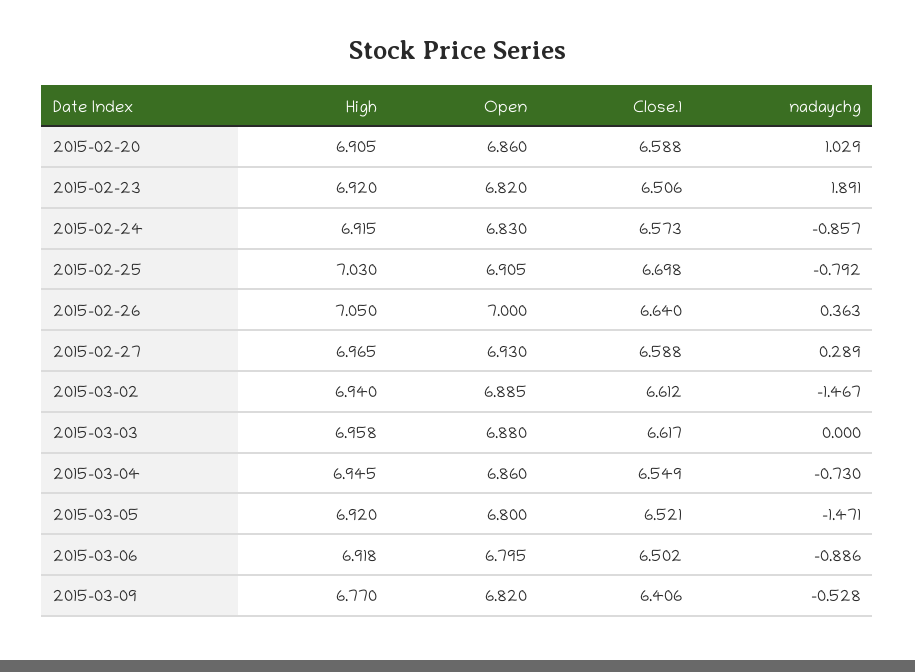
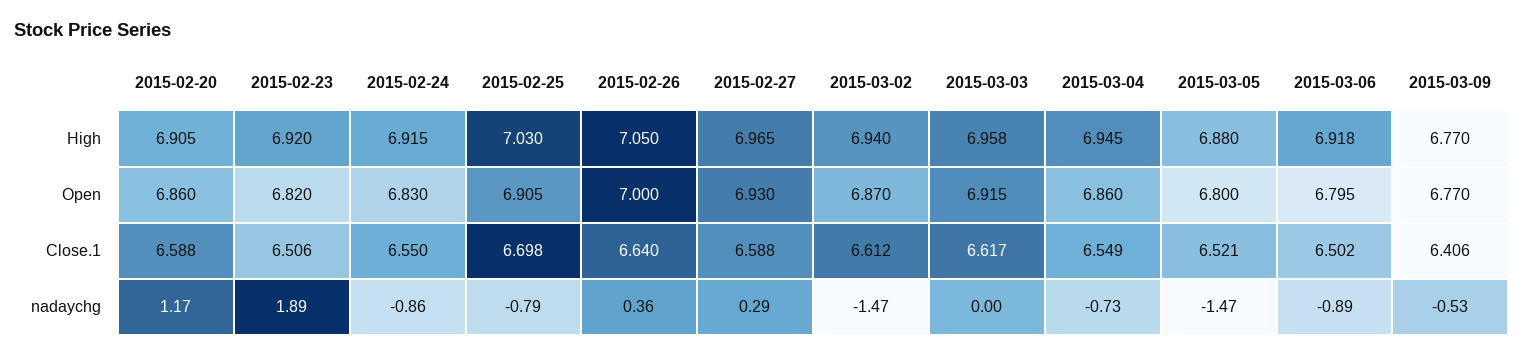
nadaychg, 2015-02-20: 1.029 -> 1.17
Close.1, 2015-02-24: 6.573 -> 6.55
Open, 2015-03-02: 6.885 -> 6.87
Open, 2015-03-03: 6.88 -> 6.915
High, 2015-03-05: 6.92 -> 6.88
Open, 2015-03-09: 6.82 -> 6.77

